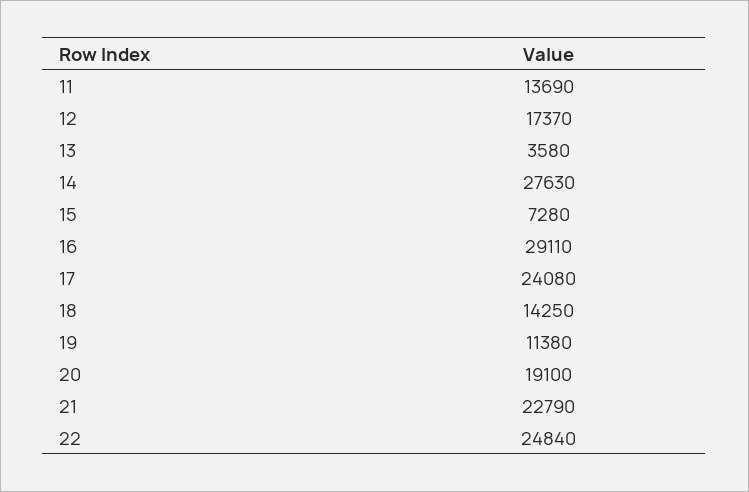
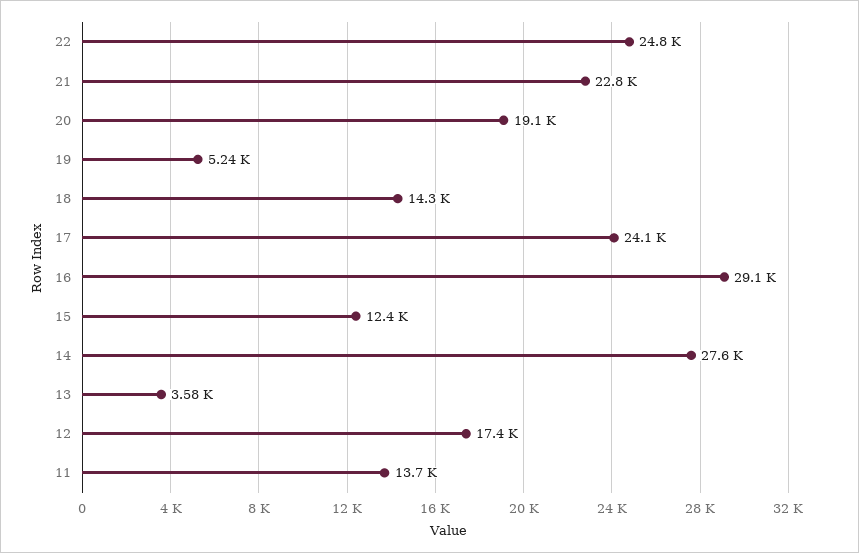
15: 7280 -> 12400
19: 11380 -> 5240

